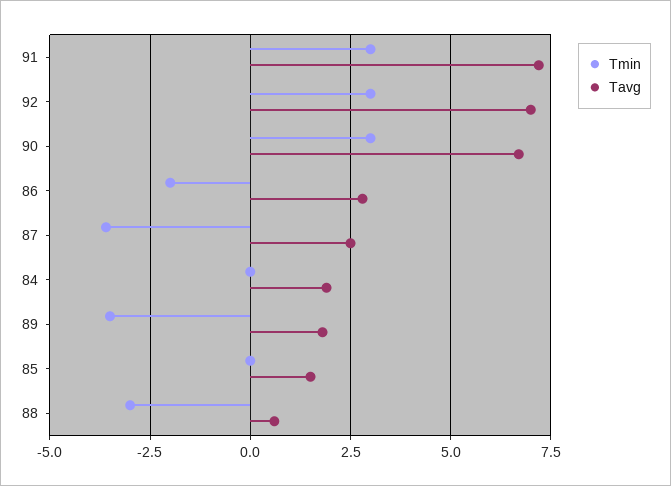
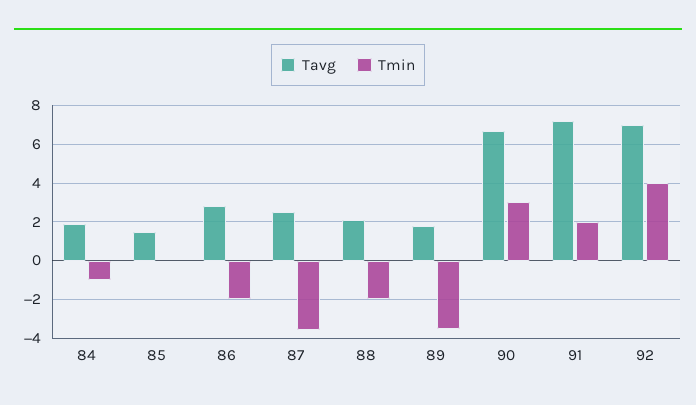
Tmin, 91: 3 -> 2
Tmin, 92: 3 -> 4
Tmin, 84: 0 -> -1
Tmin, 88: -3 -> -2
Tavg, 88: 0.5 -> 2

